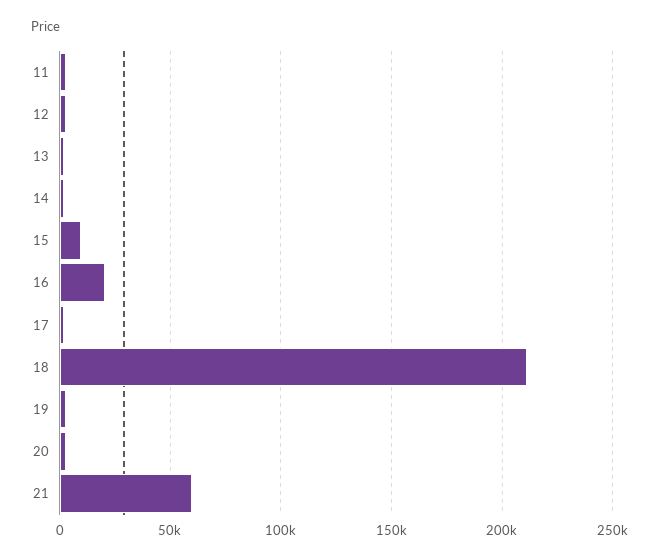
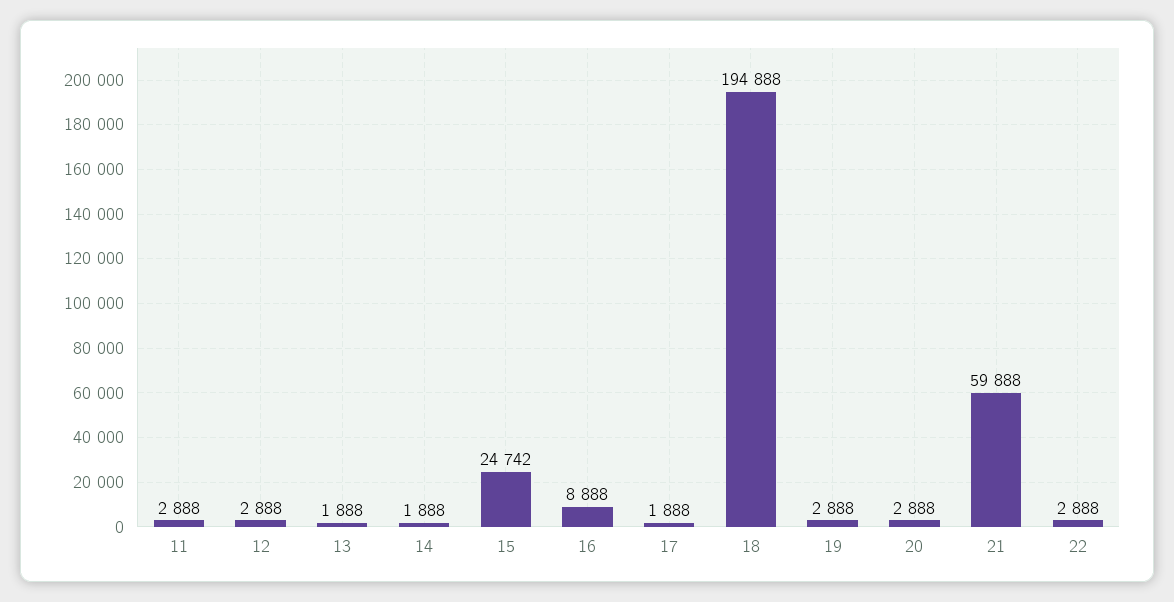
15: 10000 -> 24742
16: 20000 -> 8888
18: 210000 -> 194888
22: none -> 2888

